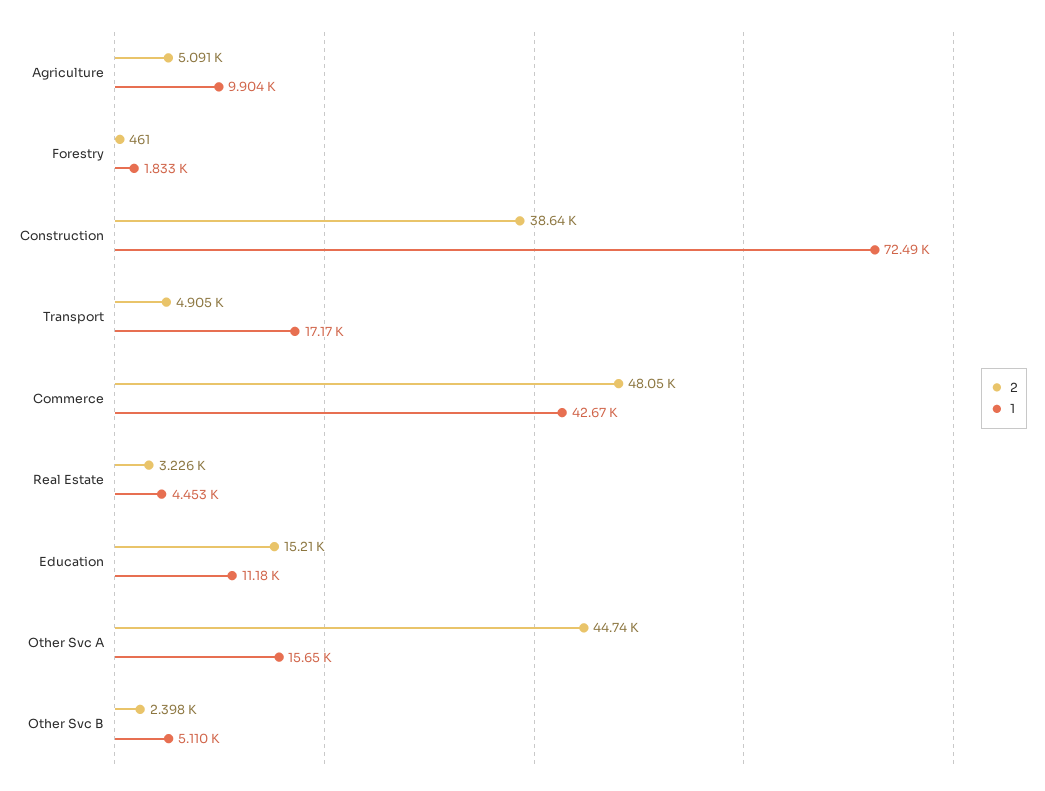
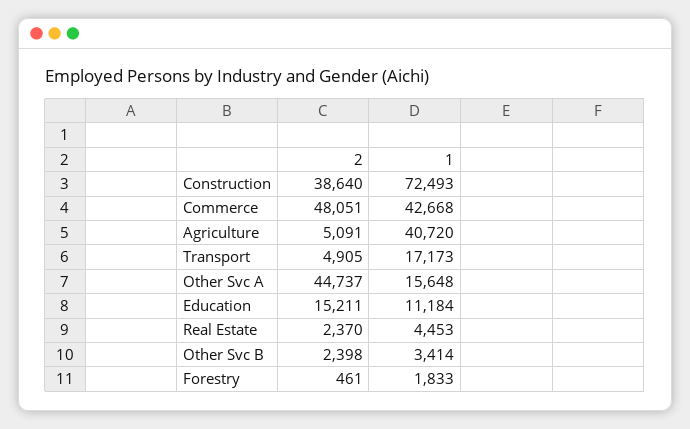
1, Agriculture: 9904 -> 40720
2, Real Estate: 3226 -> 2370
1, Other Svc B: 5110 -> 3414

